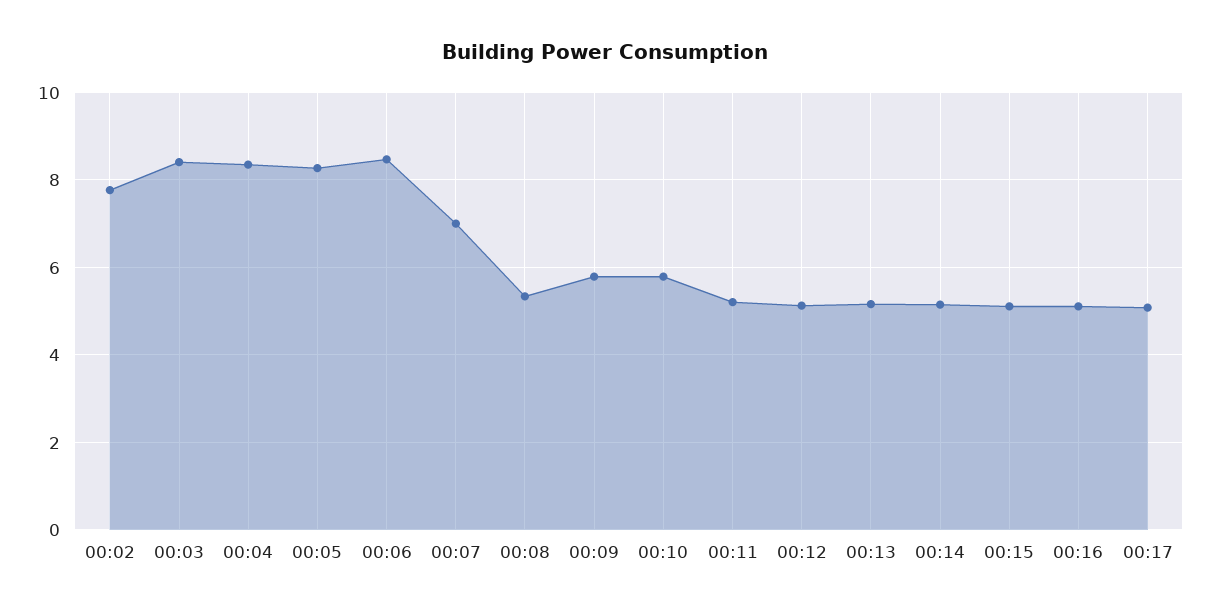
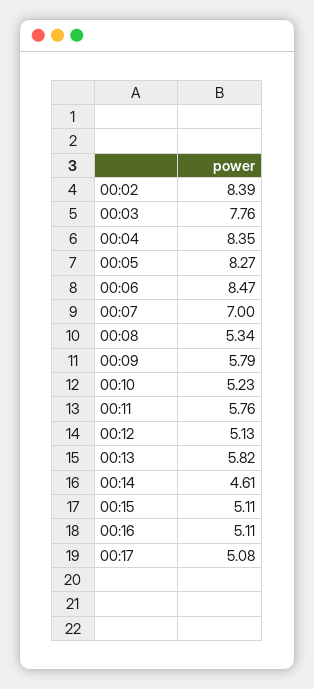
00:02: 7.8 -> 8.39
00:03: 8.4 -> 7.76
00:10: 5.8 -> 5.23
00:11: 5.2 -> 5.76
00:13: 5.2 -> 5.82
00:14: 5.2 -> 4.61

